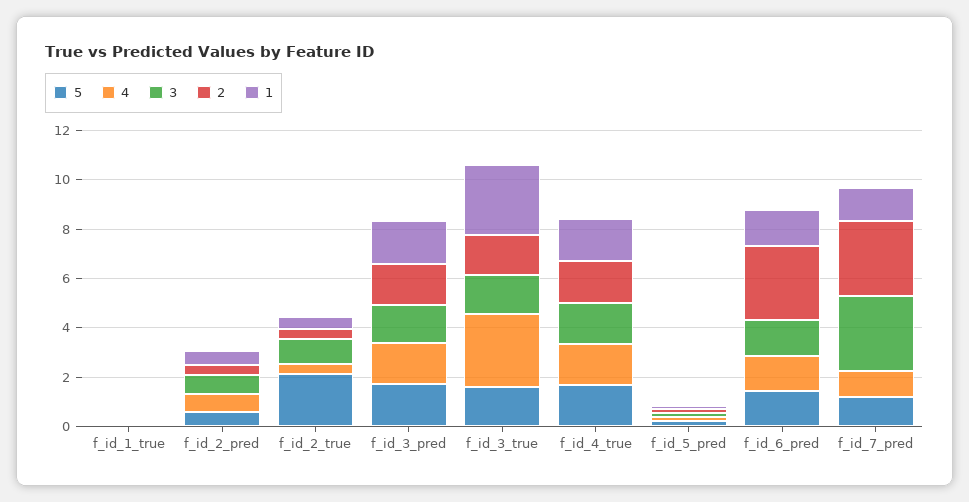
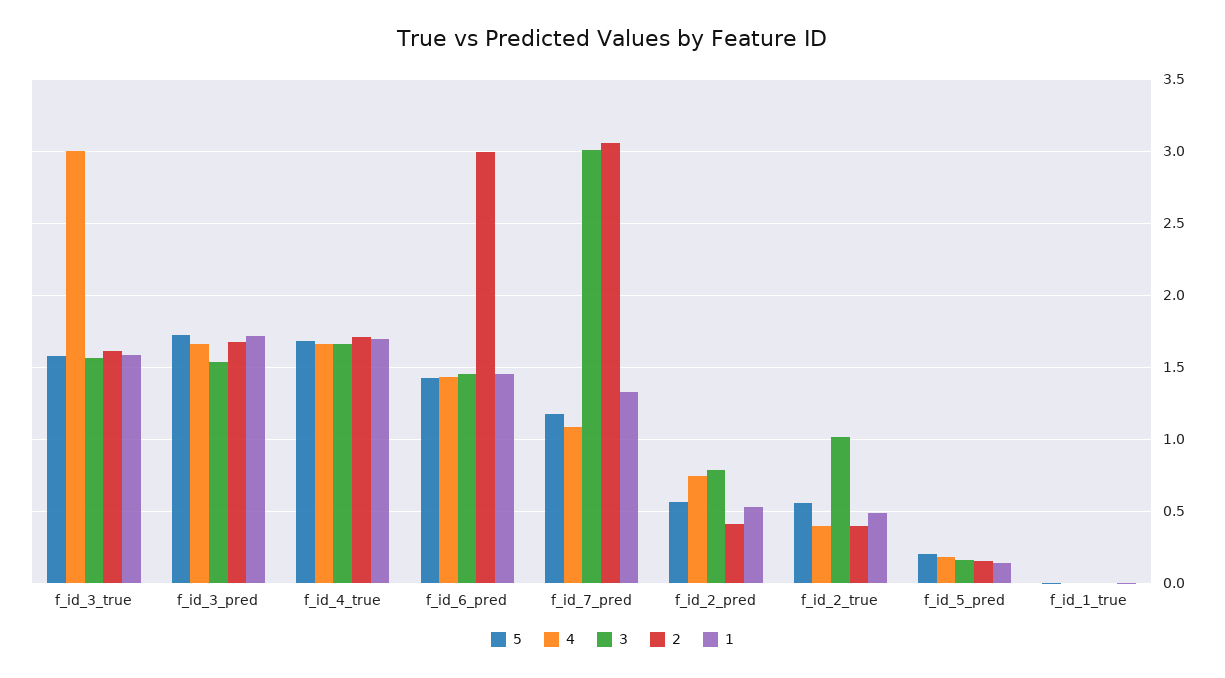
5, f_id_2_true: 2 -> 0.55
1, f_id_3_true: 3 -> 1.6

